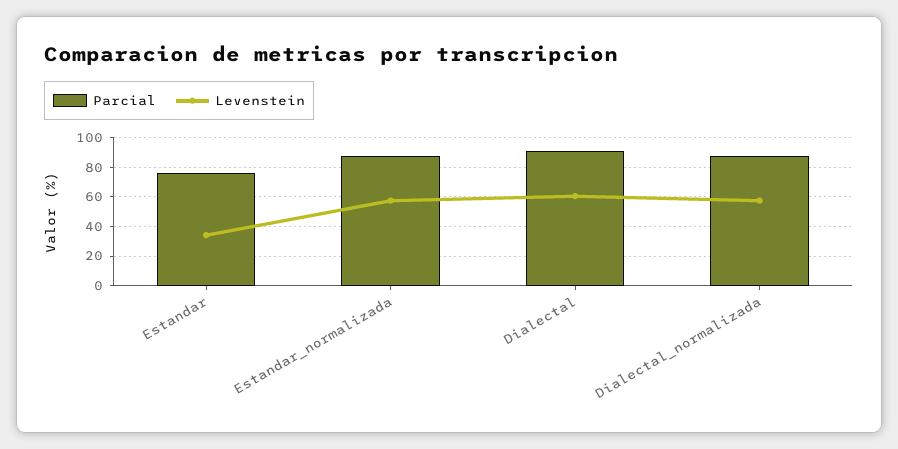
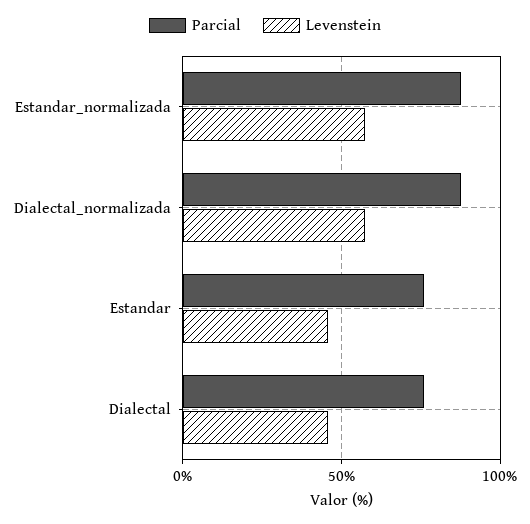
Levenstein, Estandar: 35 -> 45
Parcial, Dialectal: 90 -> 75
Levenstein, Dialectal: 60 -> 45

